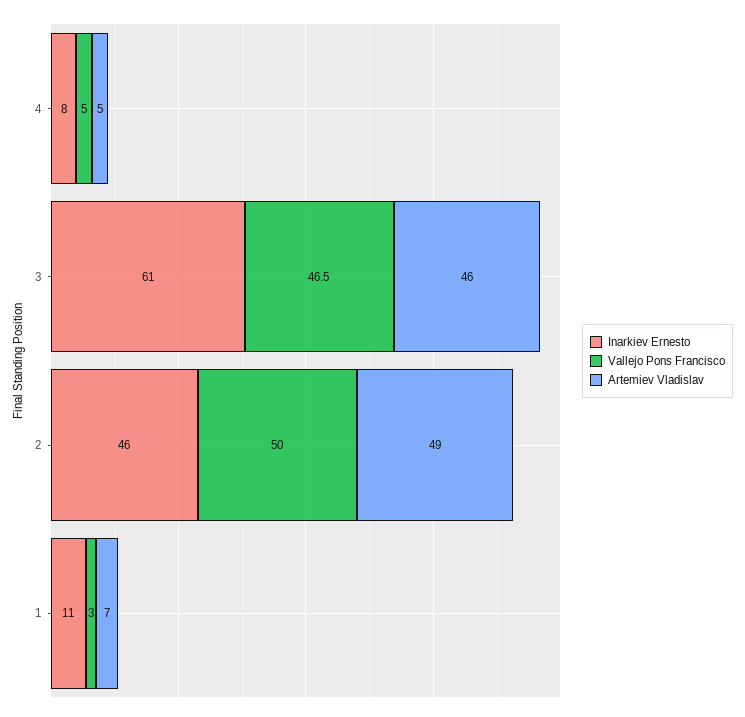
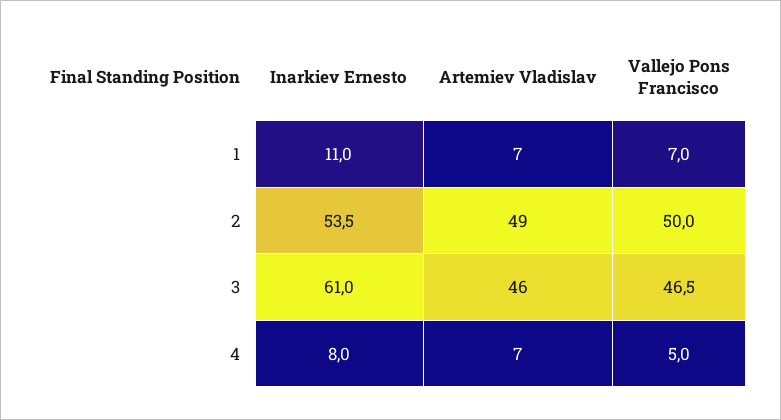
Artemiev Vladislav, 4: 5 -> 7
Inarkiev Ernesto, 2: 46 -> 53.5
Vallejo Pons Francisco, 1: 3 -> 7

